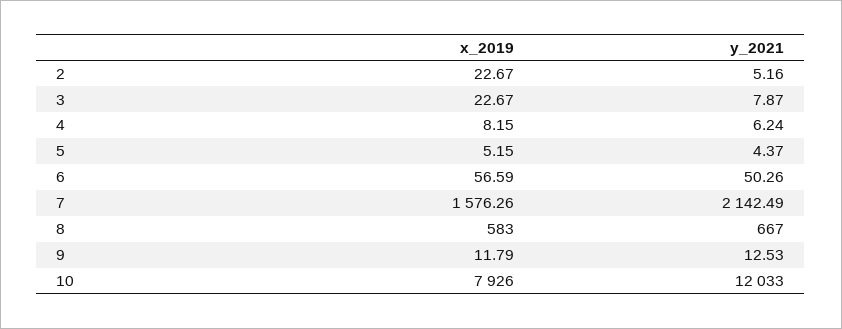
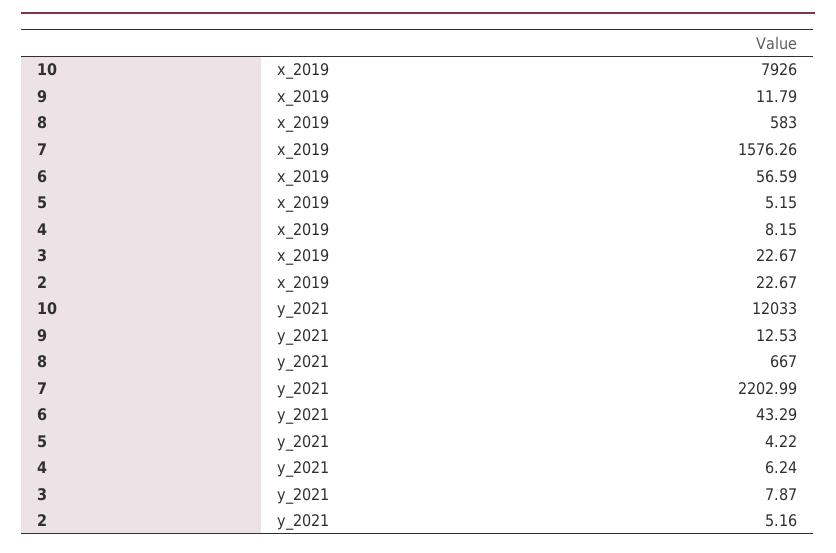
y_2021, 5: 4.37 -> 4.22
y_2021, 6: 50.26 -> 43.29
y_2021, 7: 2142.49 -> 2202.99

